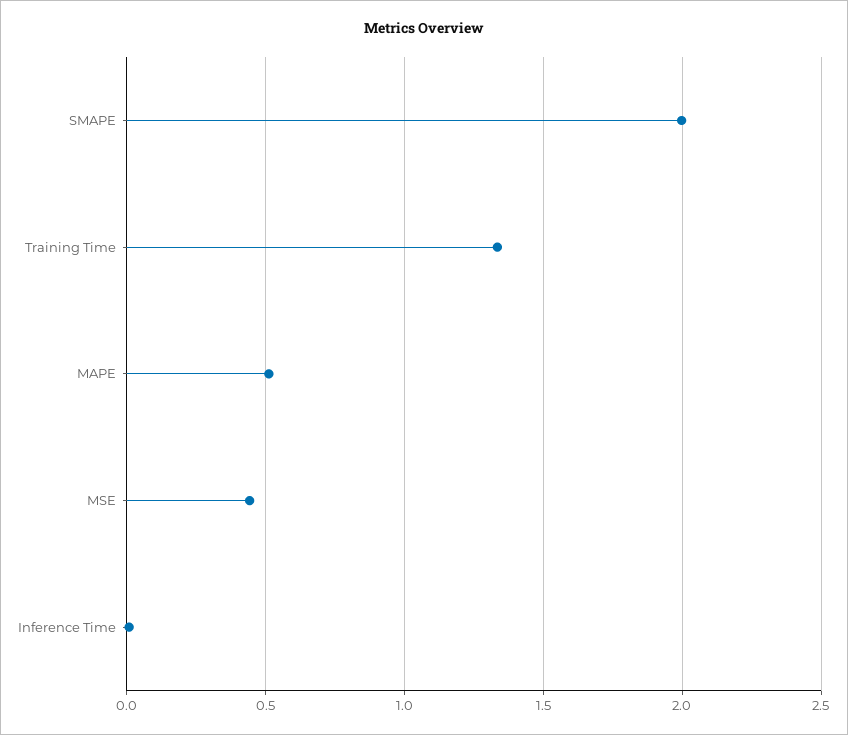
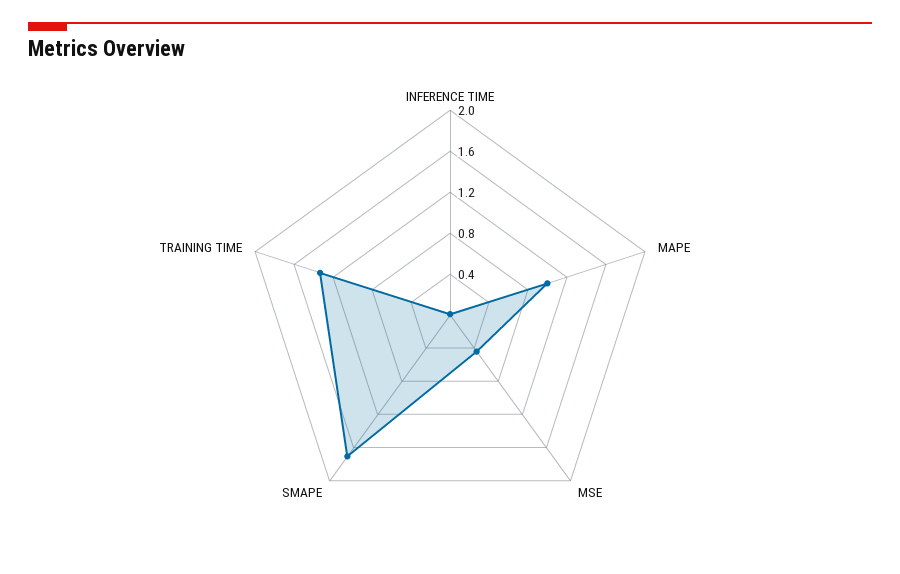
SMAPE: 2 -> 1.7
MAPE: 0.5 -> 1

